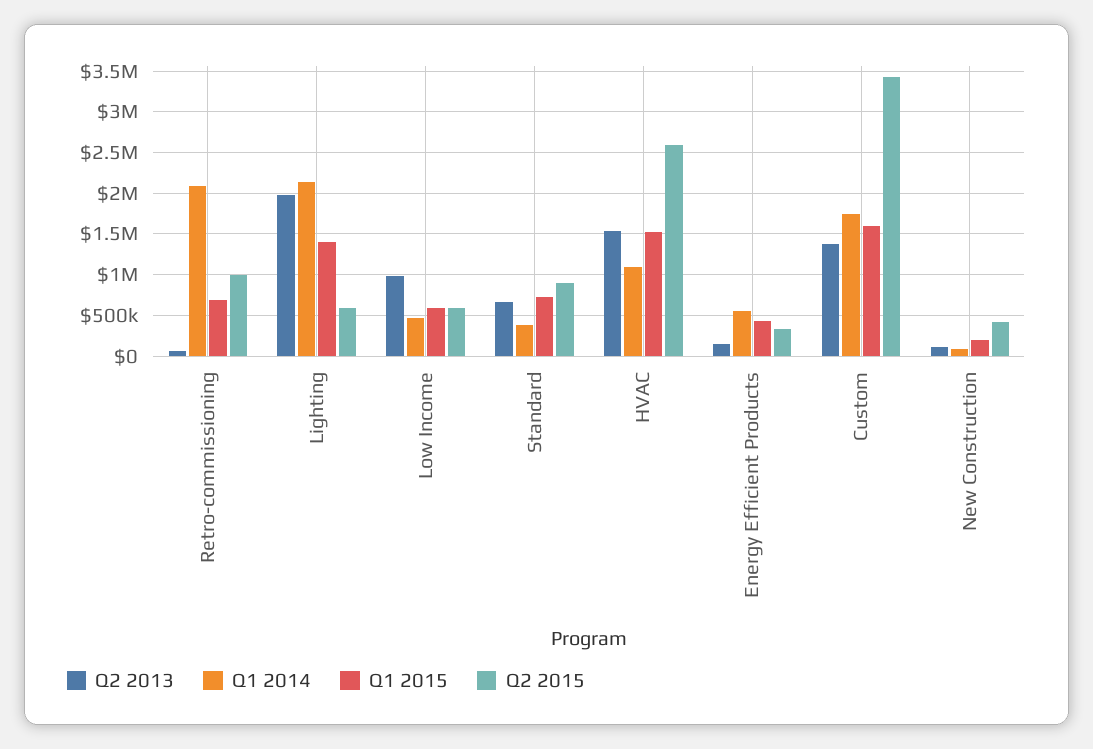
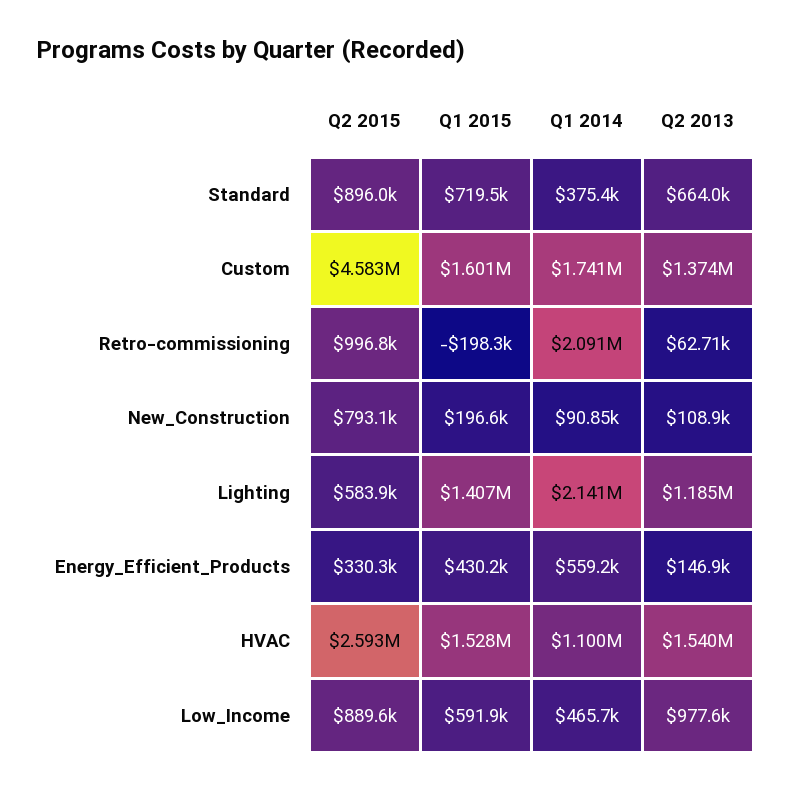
Q1 2015, Retro-commissioning: 700000 -> -198300
Q2 2013, Lighting: 2000000 -> 1185000
Q2 2015, Low Income: 600000 -> 889600
Q2 2015, Custom: 3400000 -> 4583000
Q2 2015, New Construction: 400000 -> 793100

